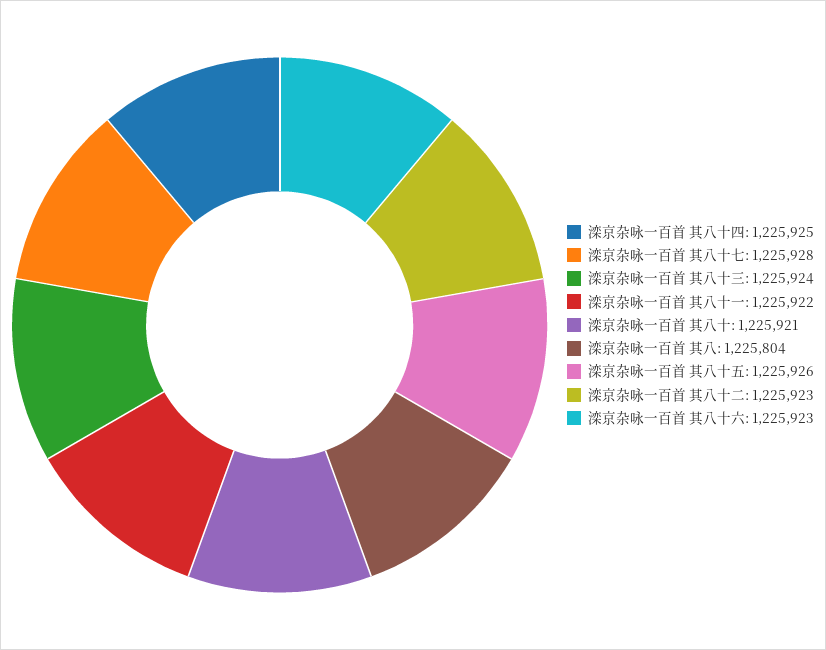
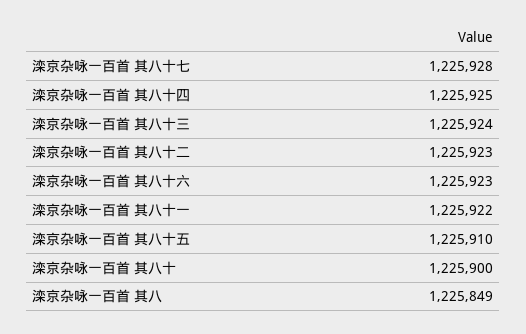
滦京杂咏一百首 其八十: 1225921 -> 1225900
滦京杂咏一百首 其八: 1225804 -> 1225849
滦京杂咏一百首 其八十五: 1225926 -> 1225910

